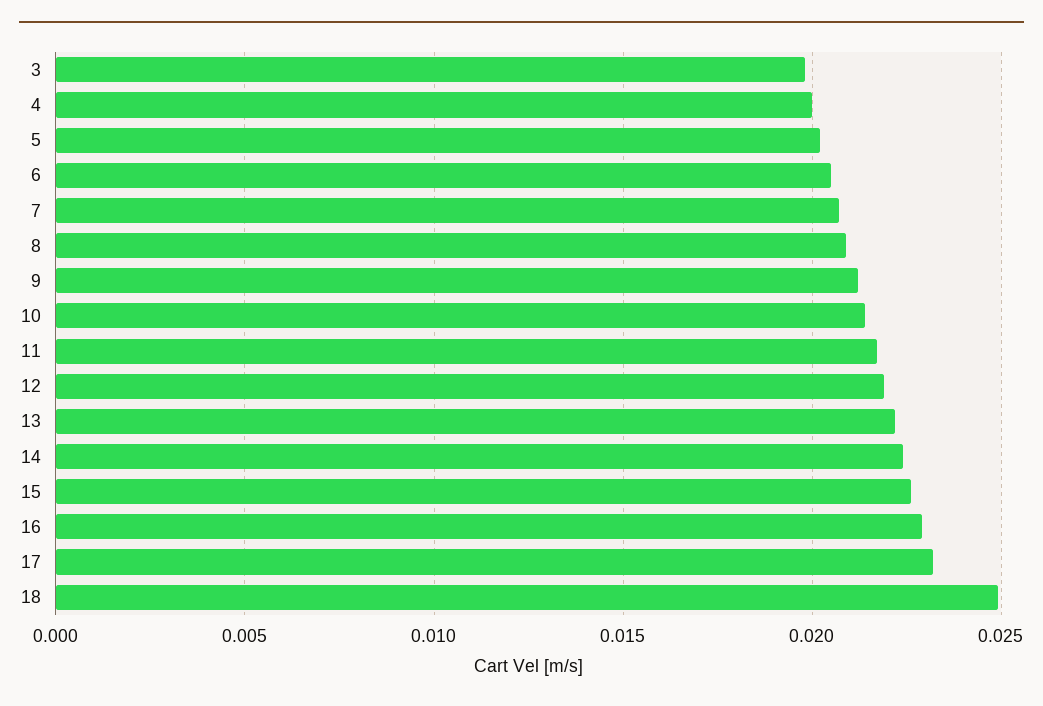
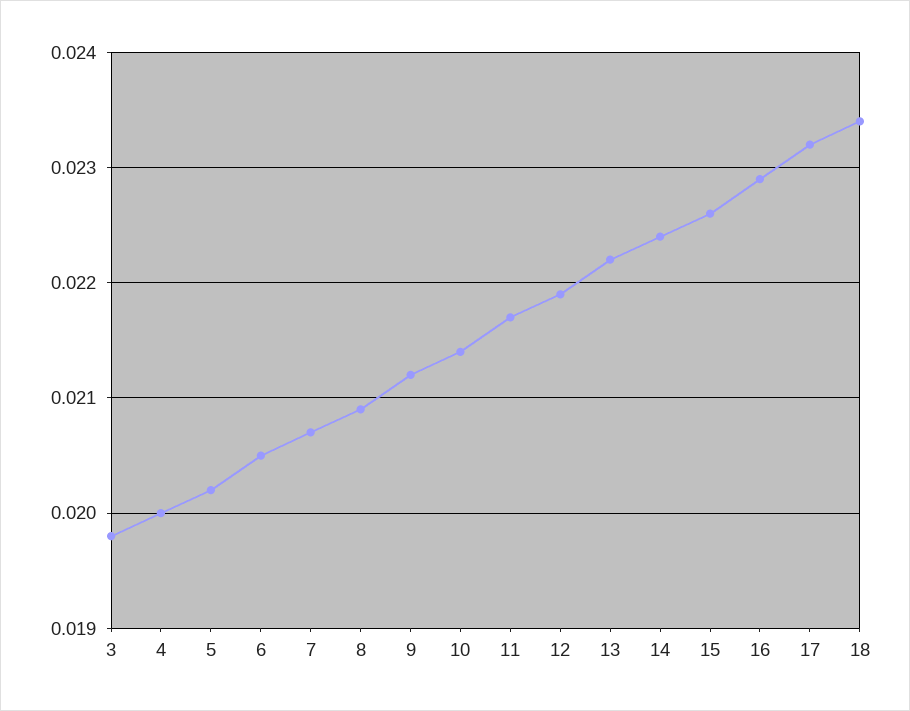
18: 0.025 -> 0.0234

